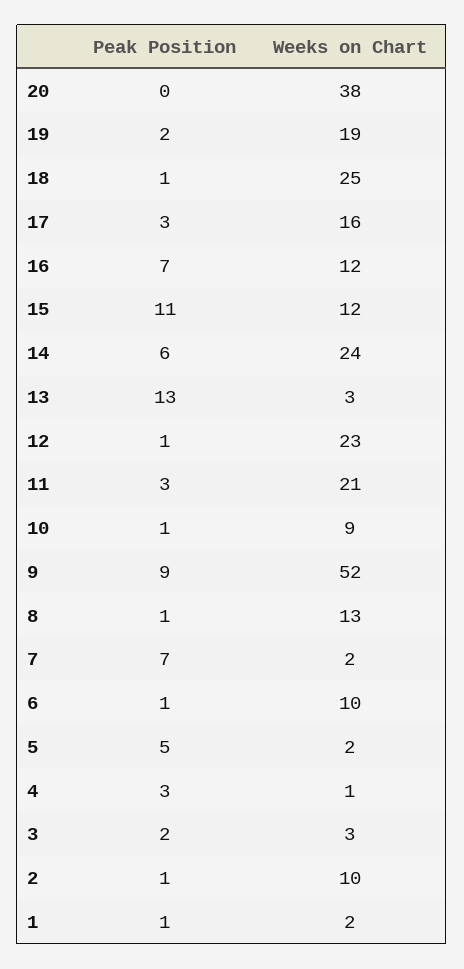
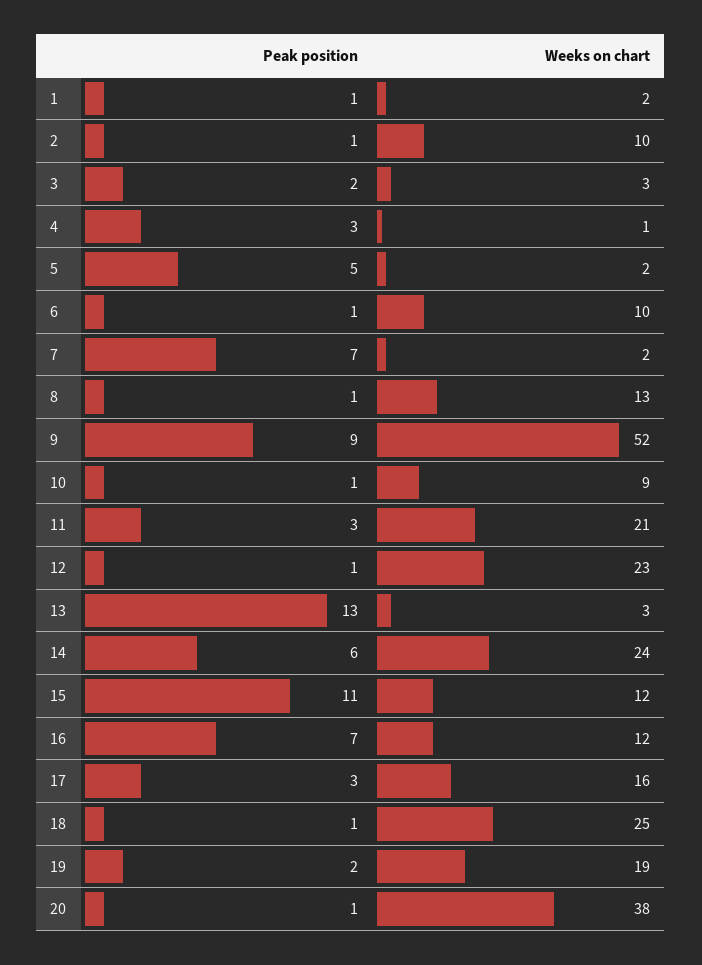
Peak Position, 20: 0 -> 1

